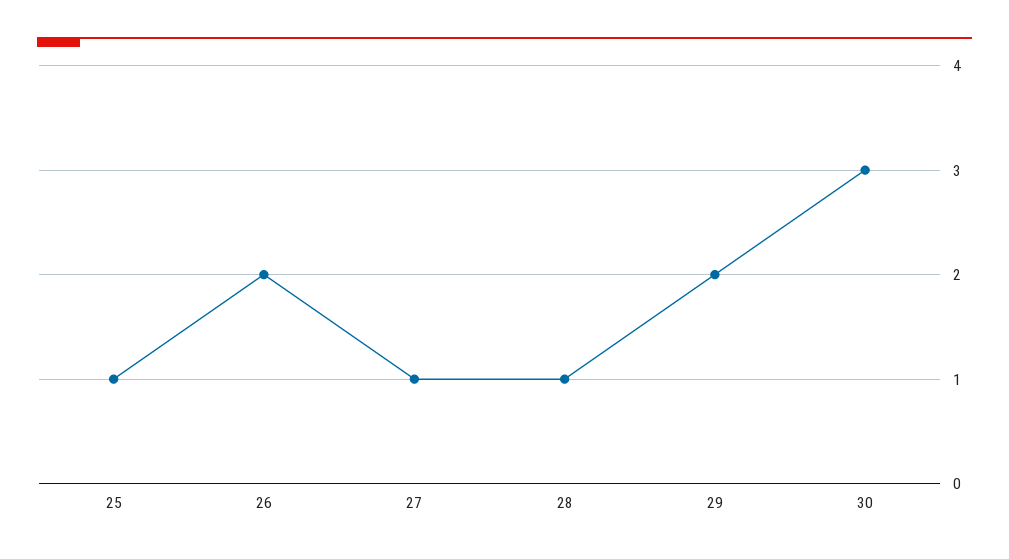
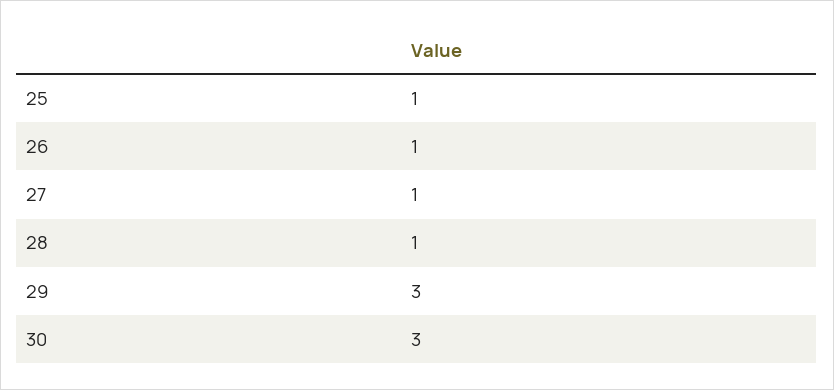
26: 2 -> 1
29: 2 -> 3

